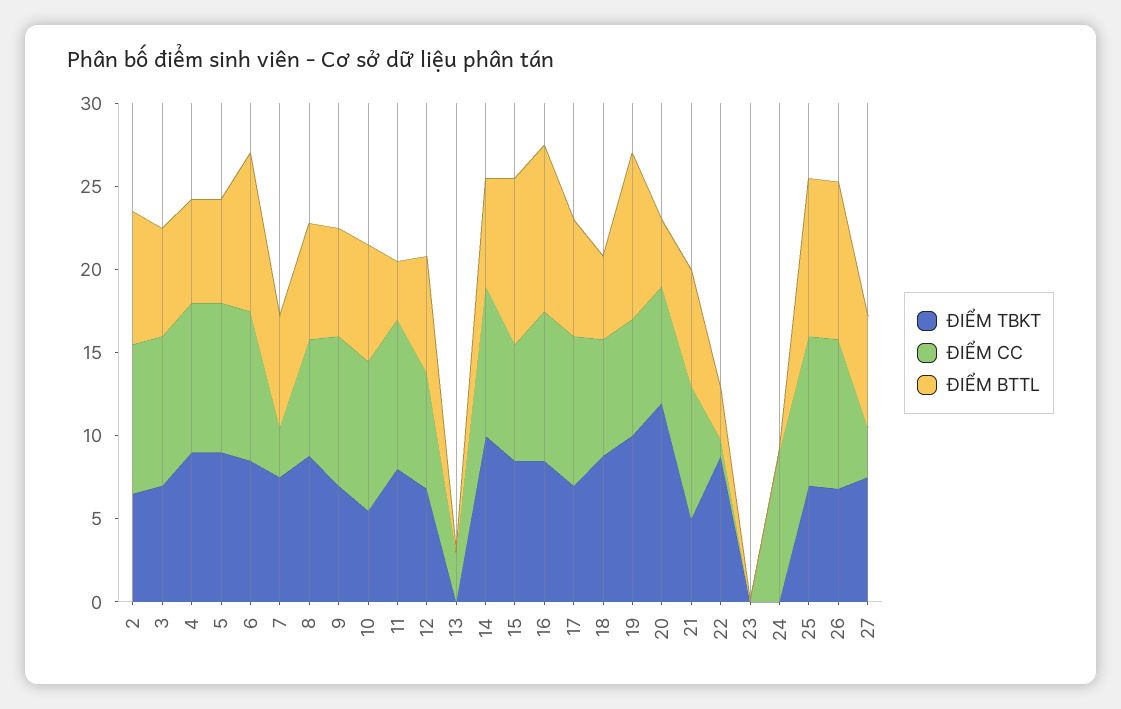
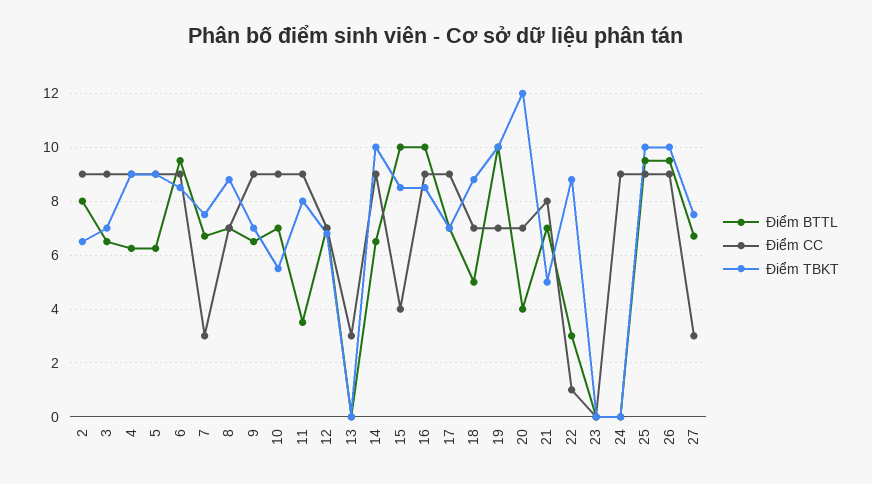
ĐIỂM CC, 15: 7 -> 4
ĐIỂM TBKT, 25: 7 -> 10
ĐIỂM TBKT, 26: 7 -> 10

